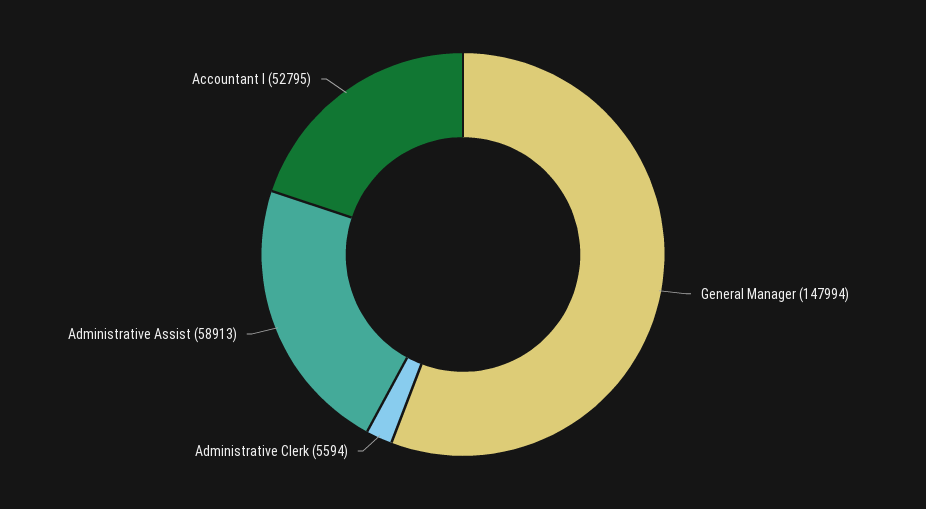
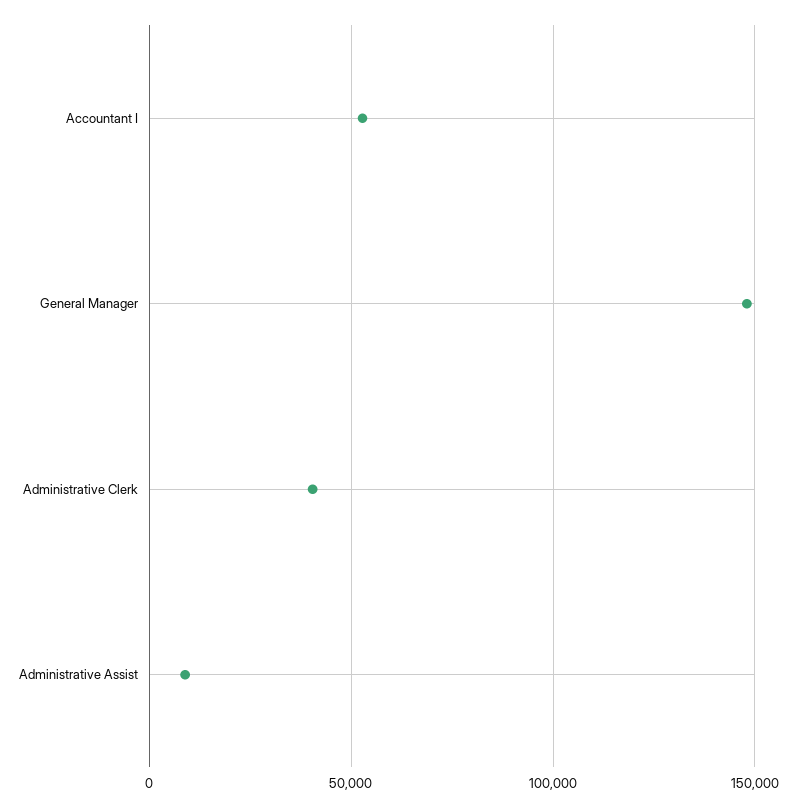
Administrative Clerk: 5594 -> 40000
Administrative Assist: 58913 -> 10000

